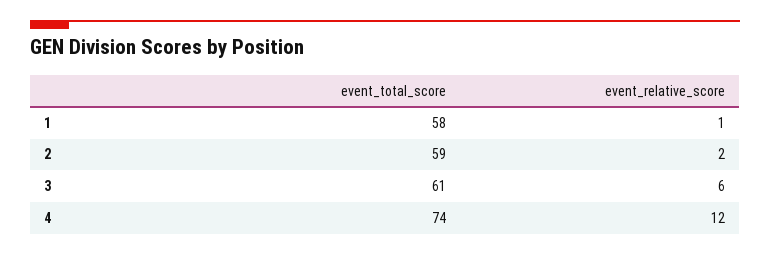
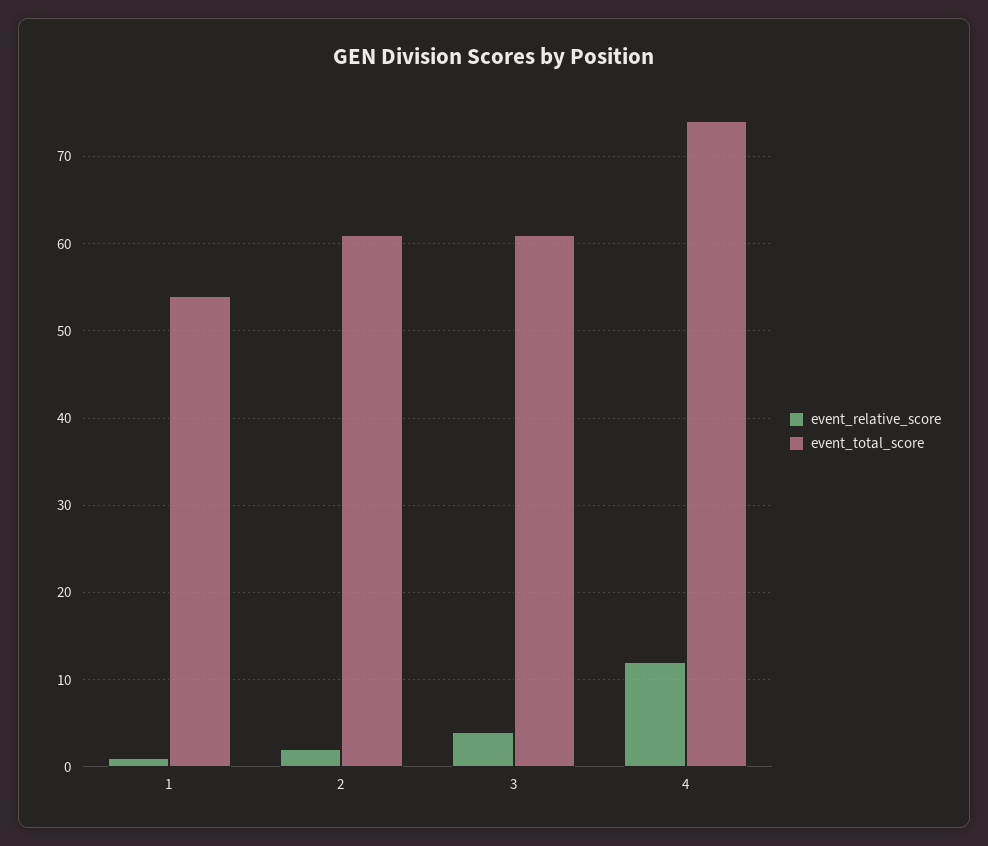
event_total_score, 1: 58 -> 54
event_total_score, 2: 59 -> 61
event_relative_score, 3: 6 -> 4

